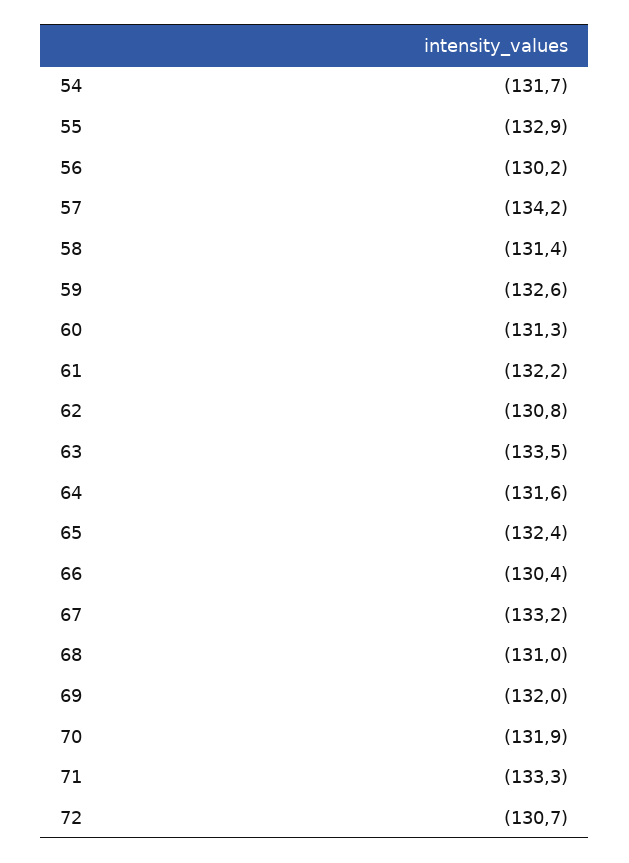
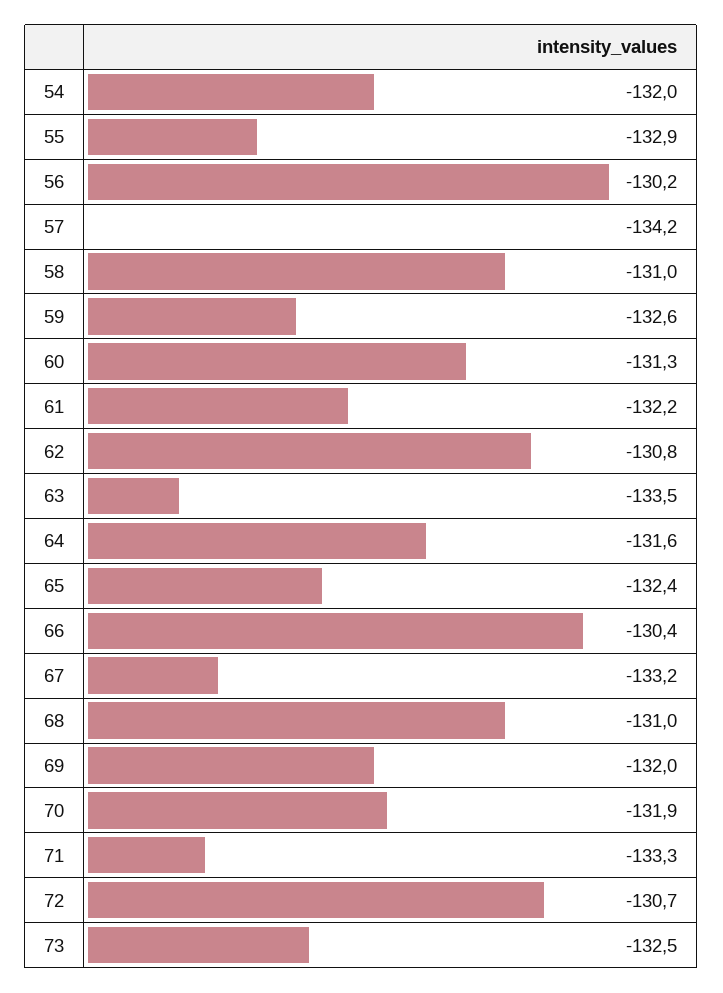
54: -131.7 -> -132
58: -131.4 -> -131
73: none -> -132.5

